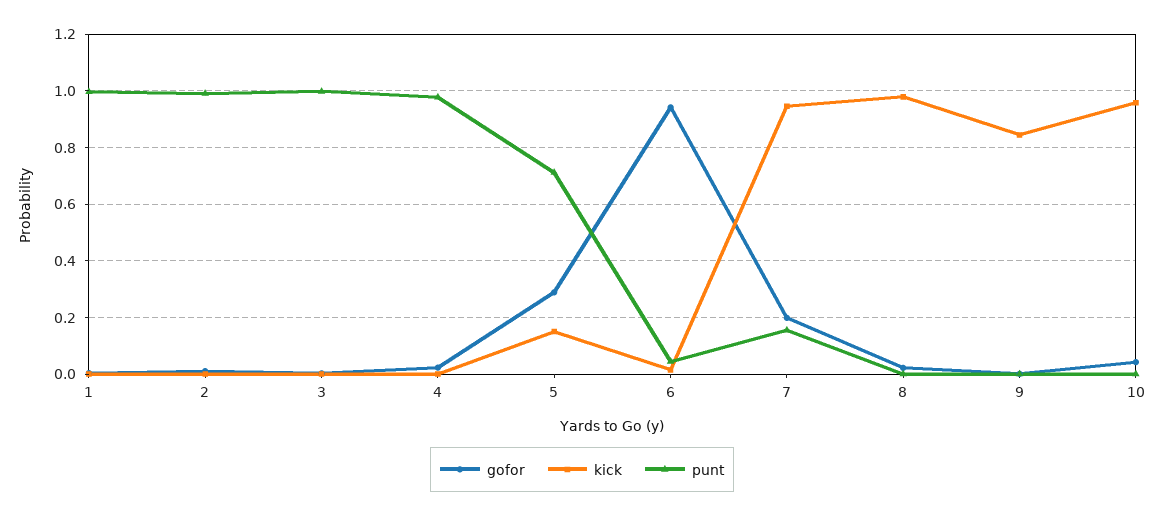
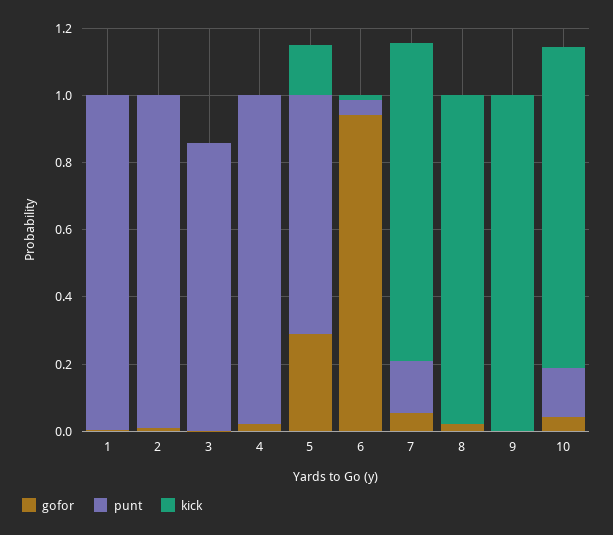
punt, 3: 1 -> 0.85
gofor, 7: 0.2 -> 0.05
kick, 9: 0.85 -> 1
punt, 10: 0 -> 0.15

